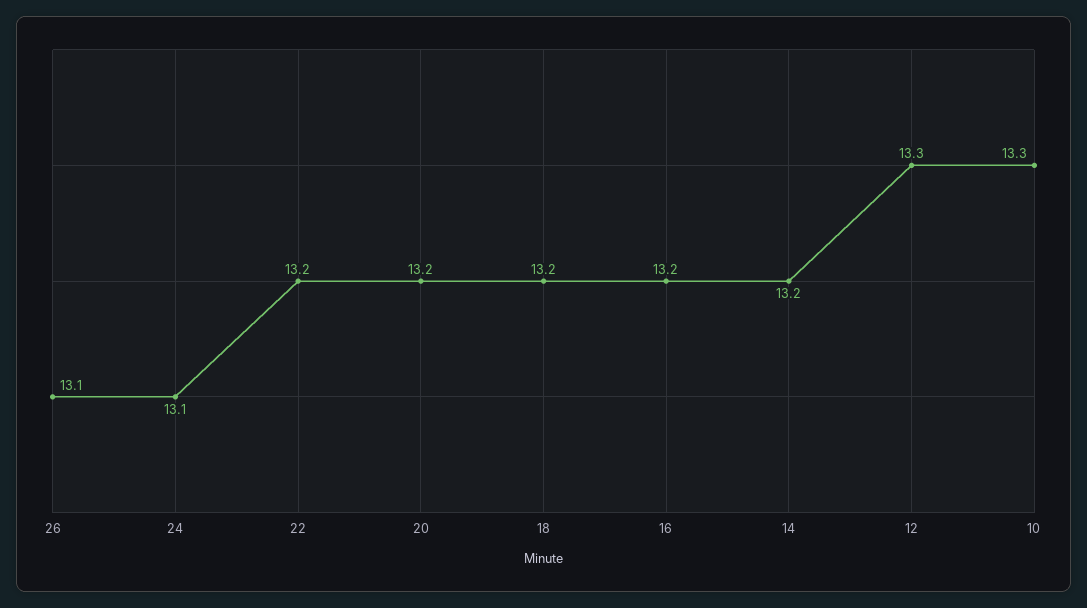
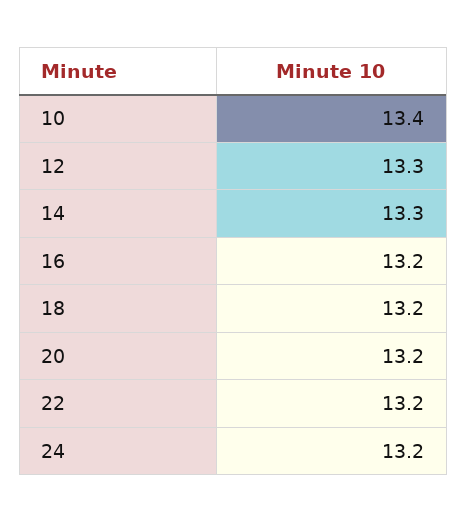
26: 13.1 -> none
24: 13.1 -> 13.2
14: 13.2 -> 13.3
10: 13.3 -> 13.4

